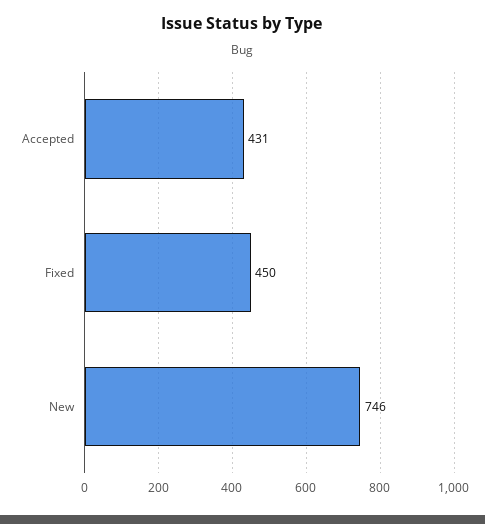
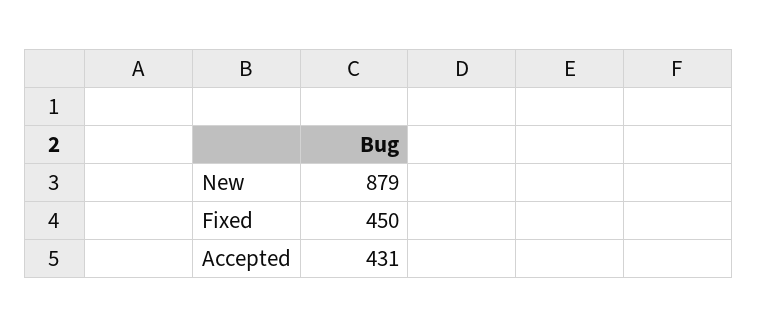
New: 746 -> 879

